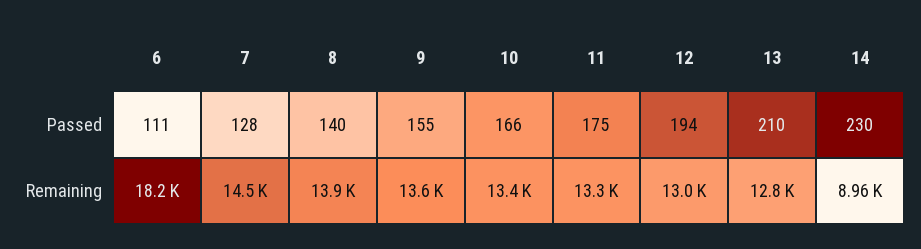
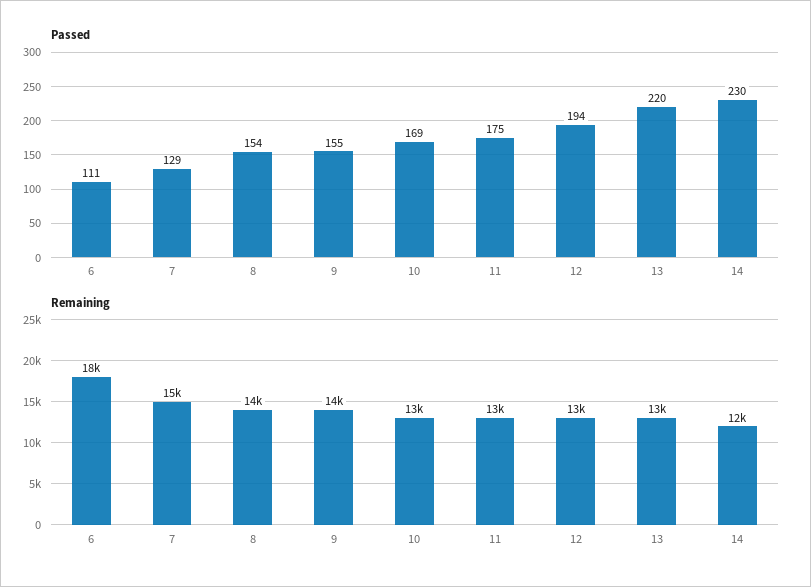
Passed, 7: 128 -> 129
Passed, 8: 140 -> 154
Passed, 10: 166 -> 169
Passed, 13: 210 -> 220
Remaining, 14: 8960 -> 12000

